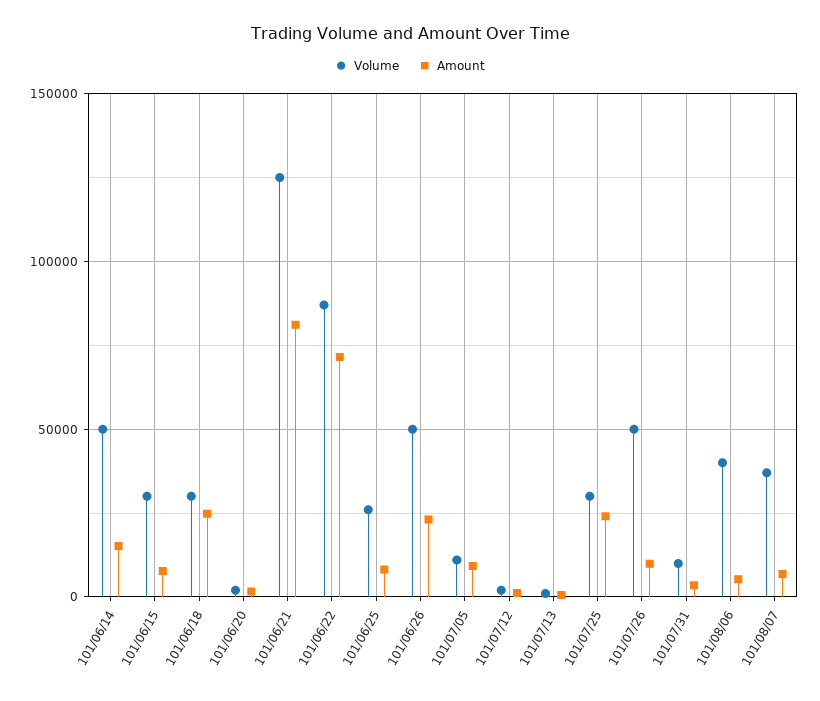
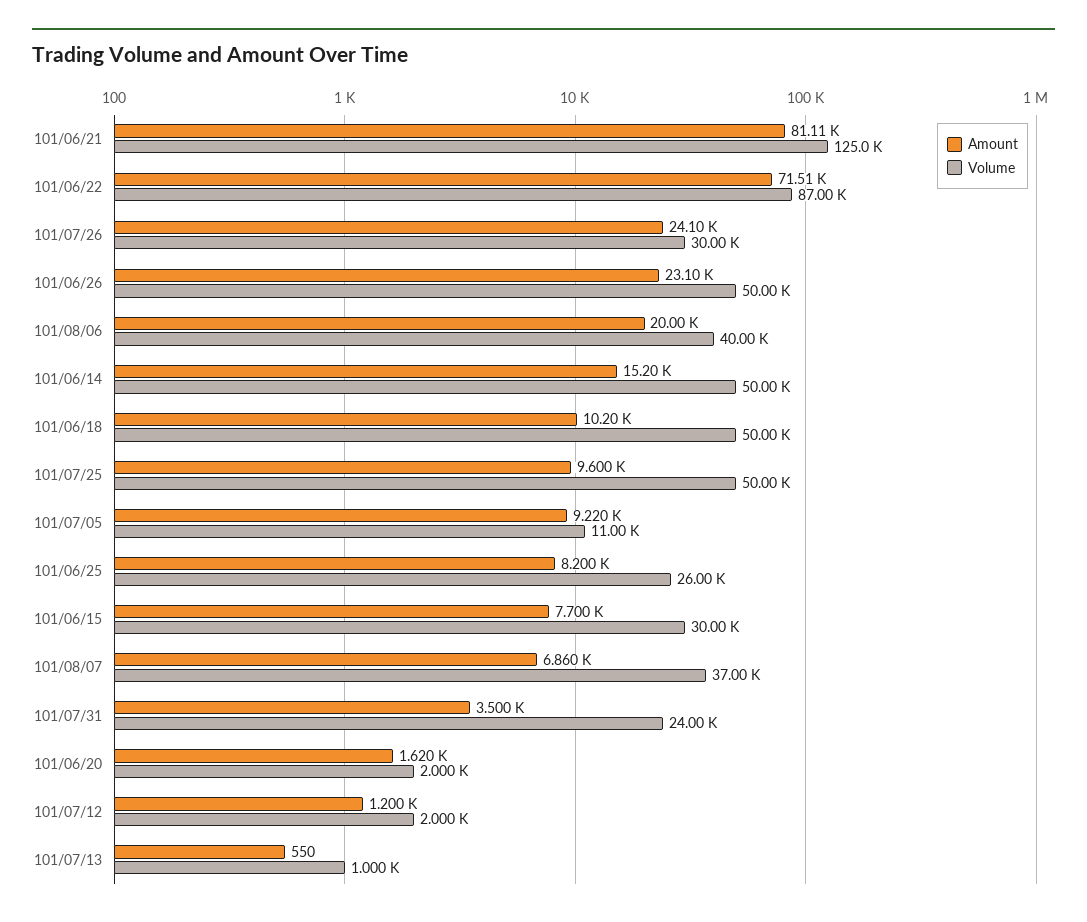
Volume, 101/06/18: 30000 -> 50000
Amount, 101/06/18: 25000 -> 10200
Volume, 101/07/25: 30000 -> 50000
Amount, 101/07/25: 25000 -> 9600
Volume, 101/07/26: 50000 -> 30000
Amount, 101/07/26: 10000 -> 24100
Volume, 101/07/31: 10000 -> 24000
Amount, 101/08/06: 5000 -> 20000

